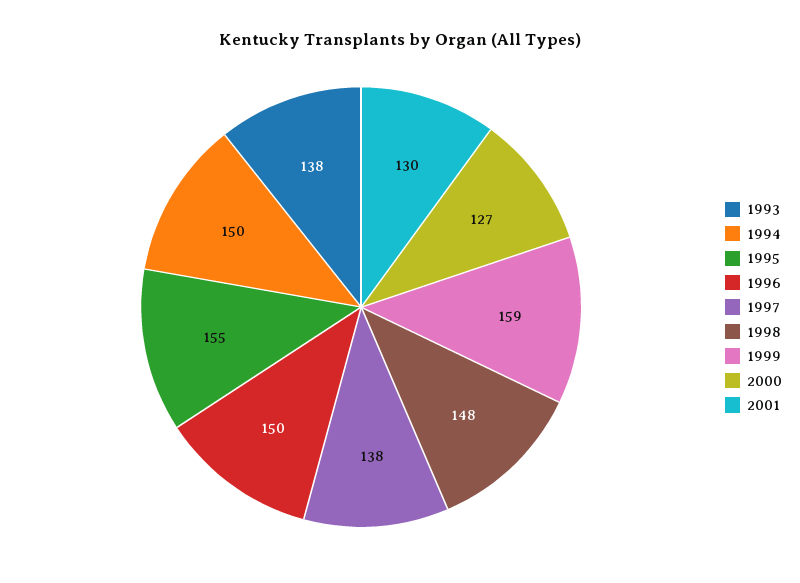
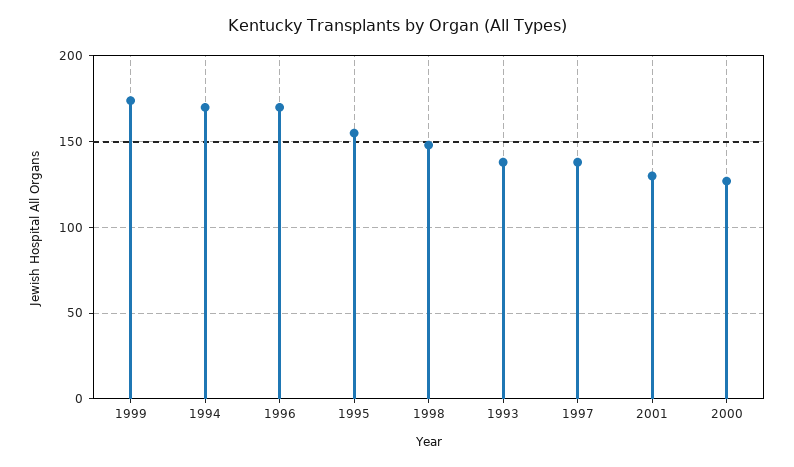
1994: 150 -> 170
1996: 150 -> 170
1999: 159 -> 175

